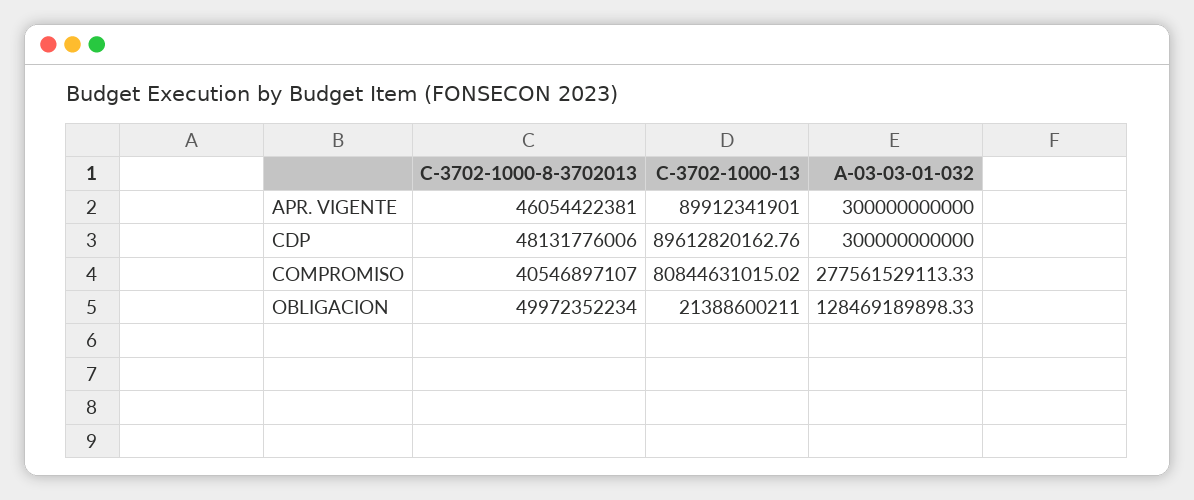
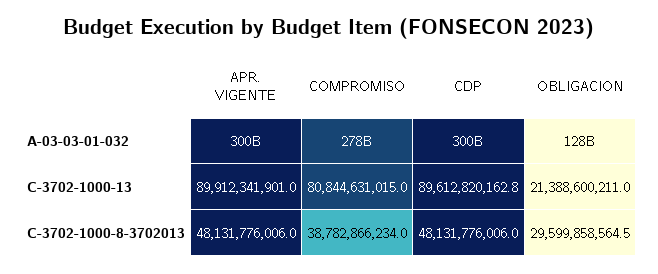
C-3702-1000-8-3702013, APR. VIGENTE: 46054422381 -> 48131776006
C-3702-1000-8-3702013, COMPROMISO: 40546897107 -> 38782866234
C-3702-1000-8-3702013, OBLIGACION: 49972352234 -> 29599858564.5

